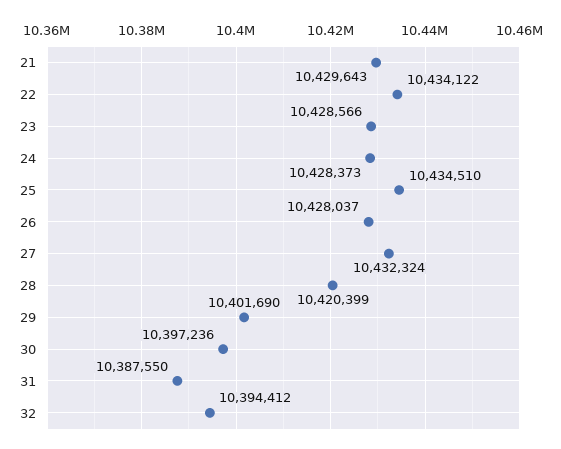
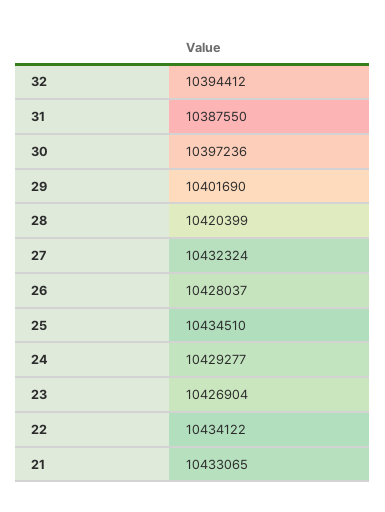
21: 10429643 -> 10433065
23: 10428566 -> 10426904
24: 10428373 -> 10429277

